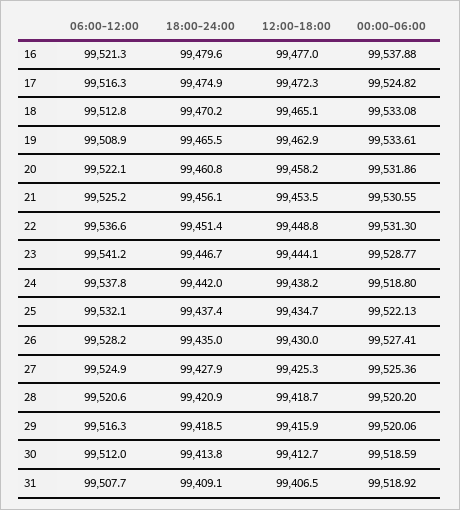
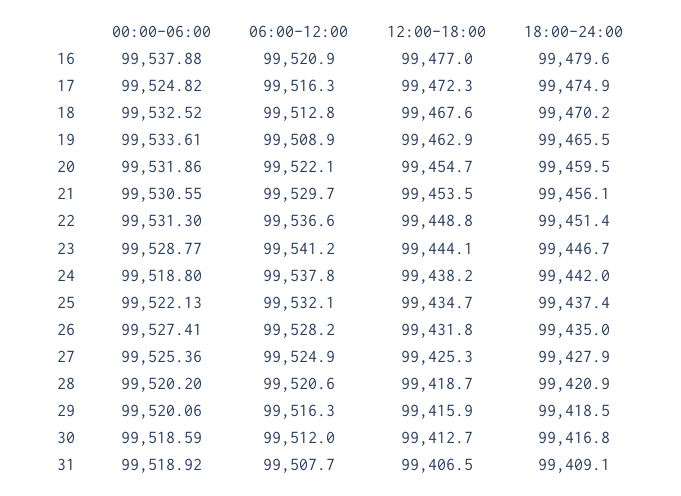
06:00-12:00, 16: 99521.3 -> 99520.9
12:00-18:00, 18: 99465.1 -> 99467.6
00:00-06:00, 18: 99533.08 -> 99532.52
18:00-24:00, 20: 99460.8 -> 99459.5
12:00-18:00, 20: 99458.2 -> 99454.7
06:00-12:00, 21: 99525.2 -> 99529.7
12:00-18:00, 26: 99430 -> 99431.8
18:00-24:00, 30: 99413.8 -> 99416.8

